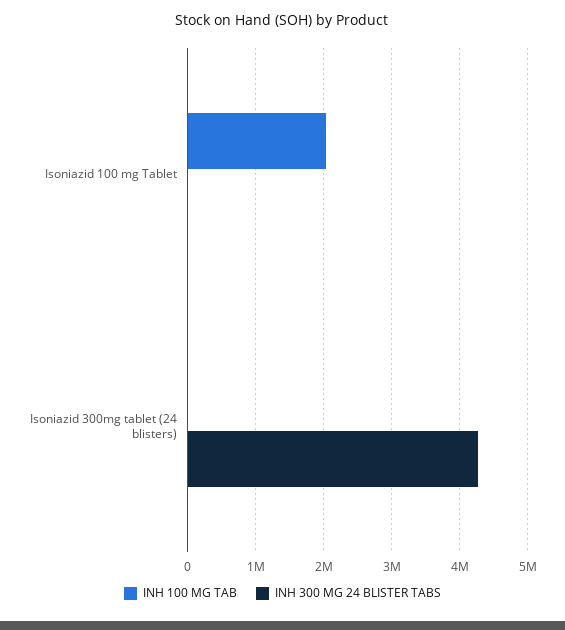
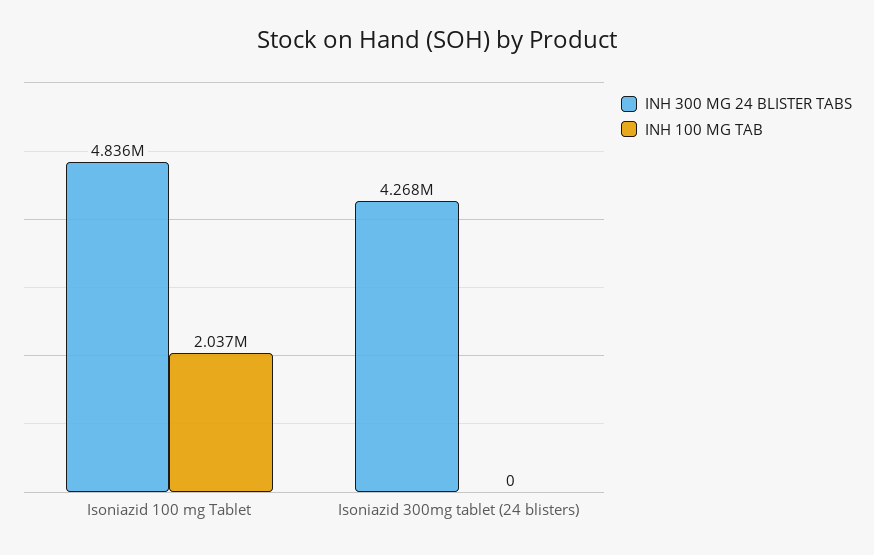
INH 300 MG 24 BLISTER TABS, Isoniazid 100 mg Tablet: 0 -> 4836000

